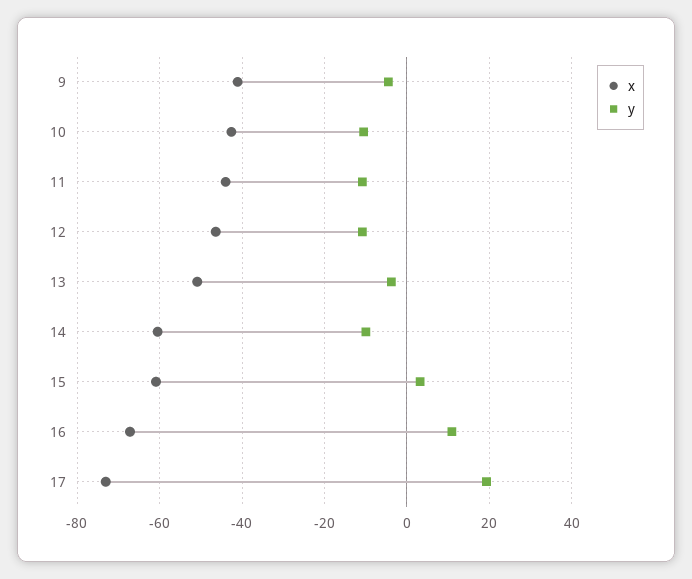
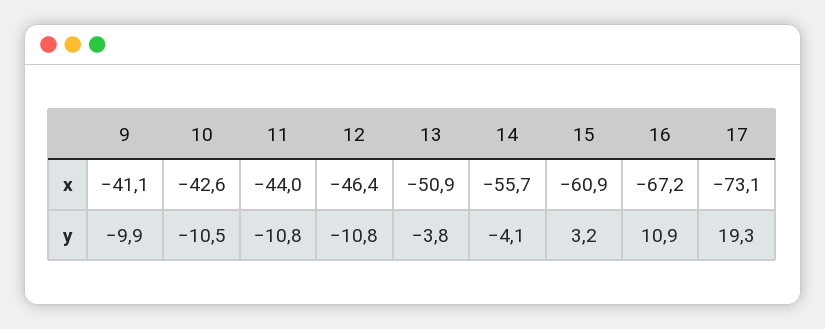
y, 9: -4 -> -9.9
x, 14: -60 -> -55.7
y, 14: -10 -> -4.1

